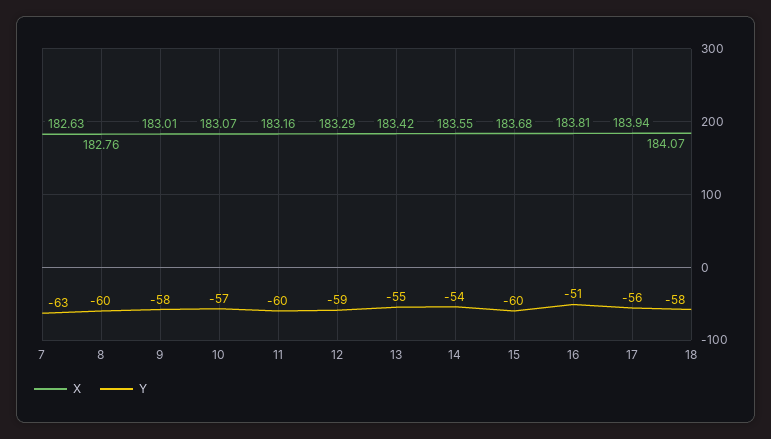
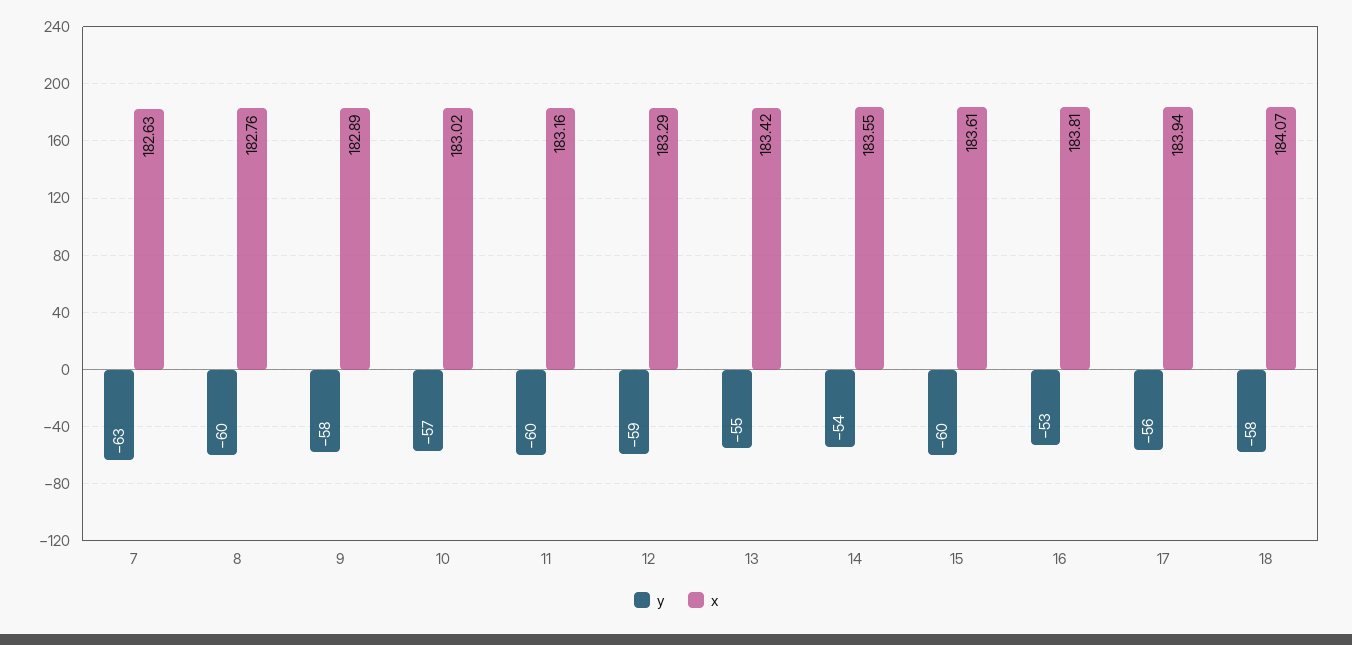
X, 9: 183.01 -> 182.89
X, 10: 183.07 -> 183.02
X, 15: 183.68 -> 183.61
Y, 16: -51 -> -53

